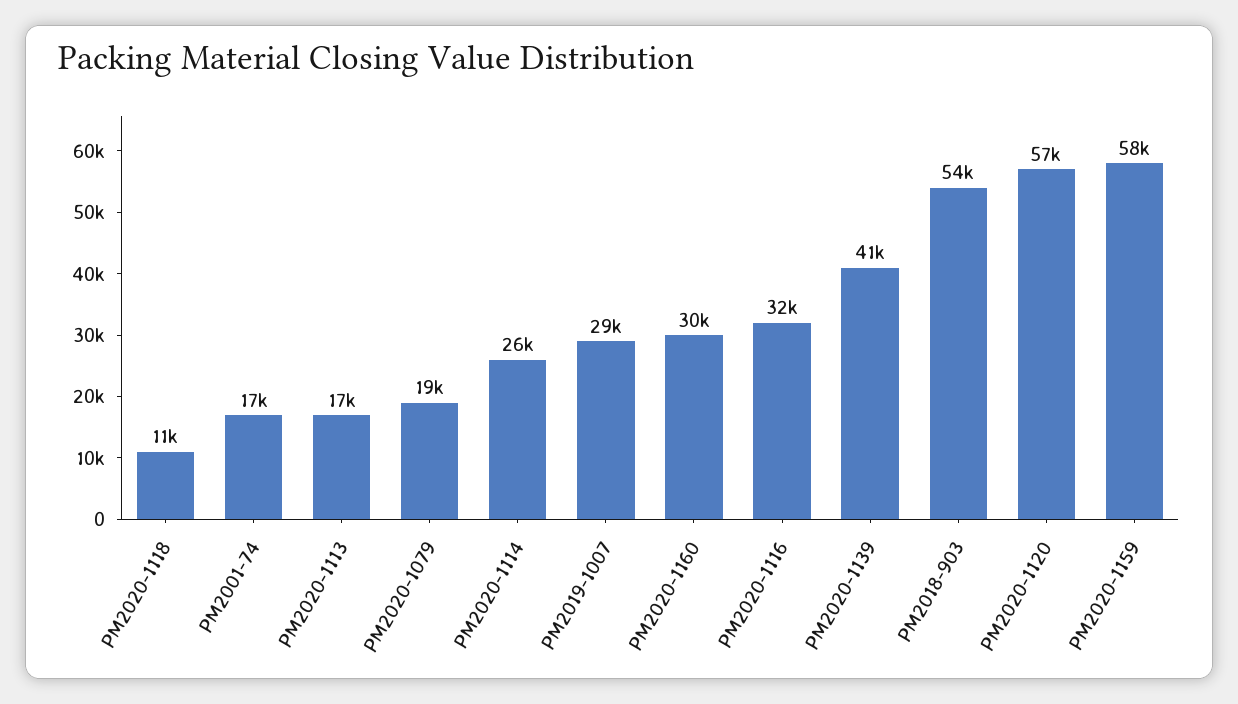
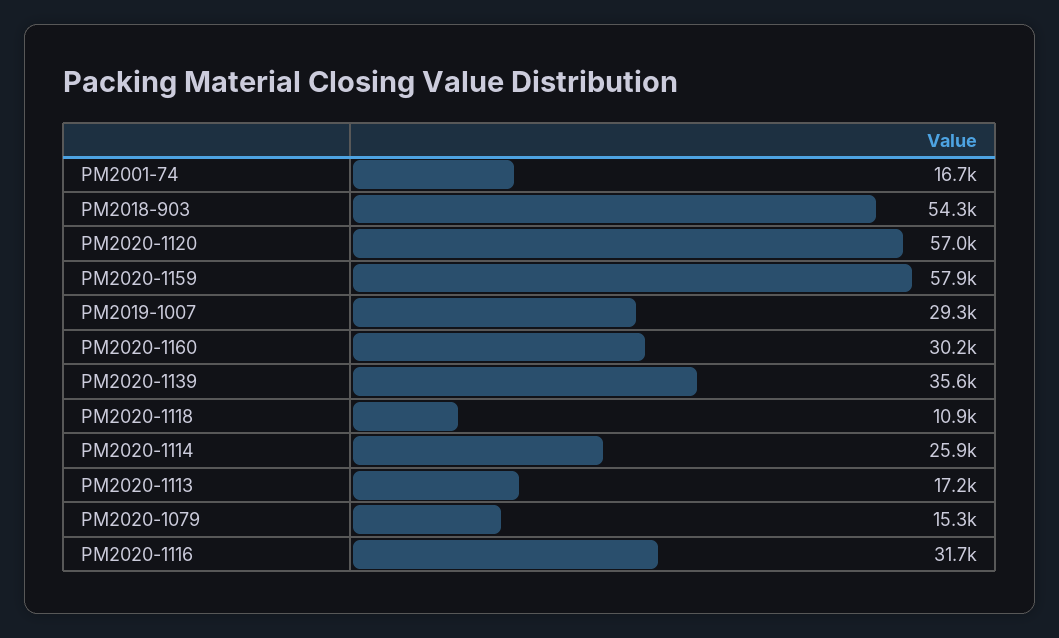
PM2020-1079: 19000 -> 15300
PM2020-1139: 41000 -> 35600

